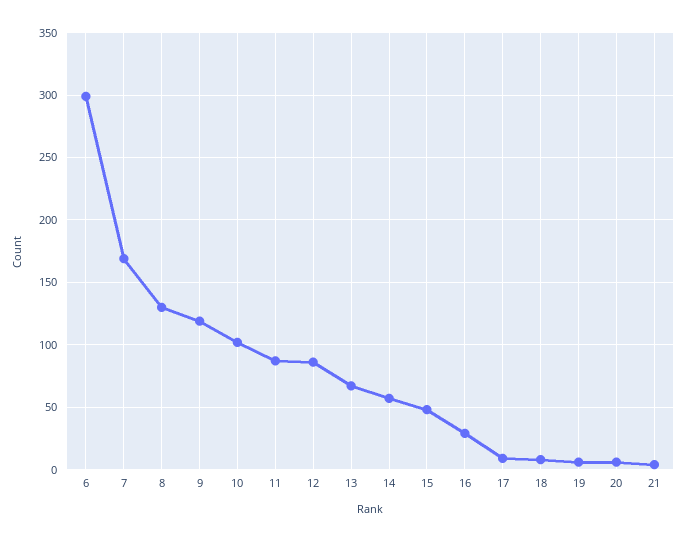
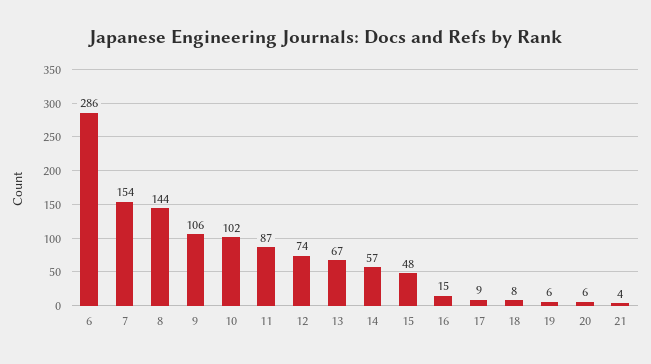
6: 300 -> 286
7: 170 -> 154
8: 130 -> 144
9: 120 -> 106
12: 85 -> 74
16: 30 -> 15

